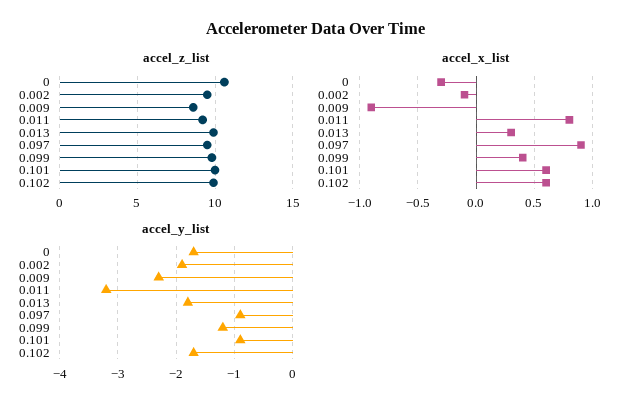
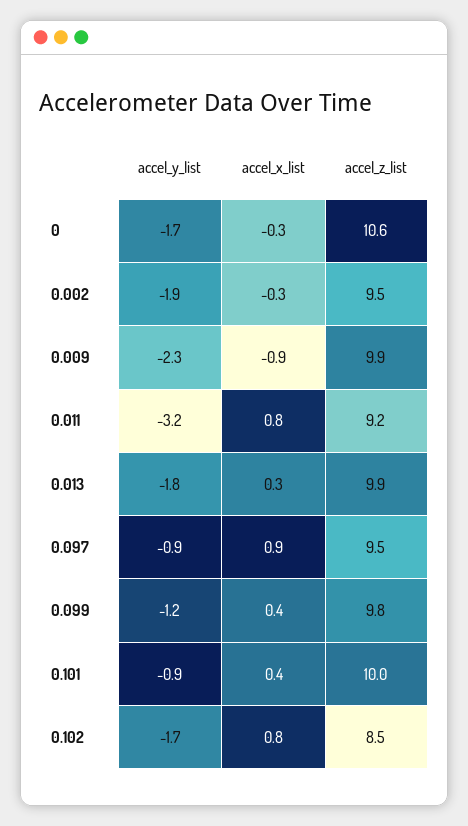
accel_z_list, 0.009: 8.5 -> 9.9
accel_z_list, 0.102: 10 -> 8.5
accel_x_list, 0.002: -0.1 -> -0.3
accel_x_list, 0.101: 0.6 -> 0.4
accel_x_list, 0.102: 0.6 -> 0.8

